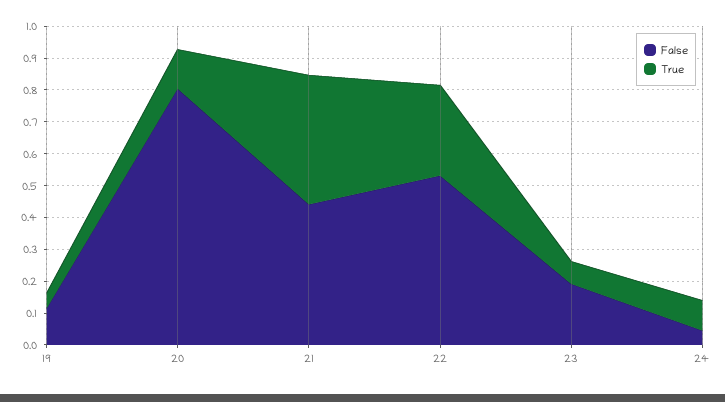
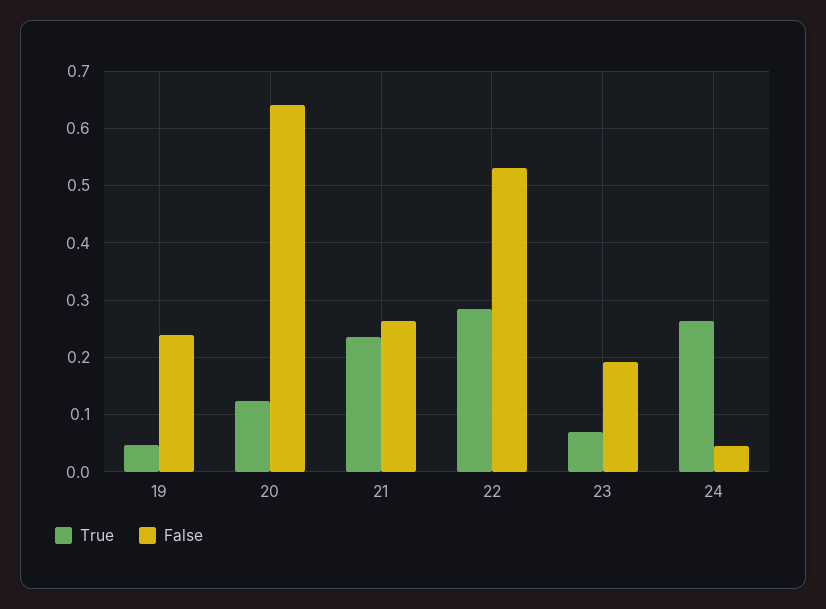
False, 19: 0.1 -> 0.24
False, 20: 0.8 -> 0.64
False, 21: 0.45 -> 0.26
True, 21: 0.4 -> 0.24
True, 24: 0.1 -> 0.26

